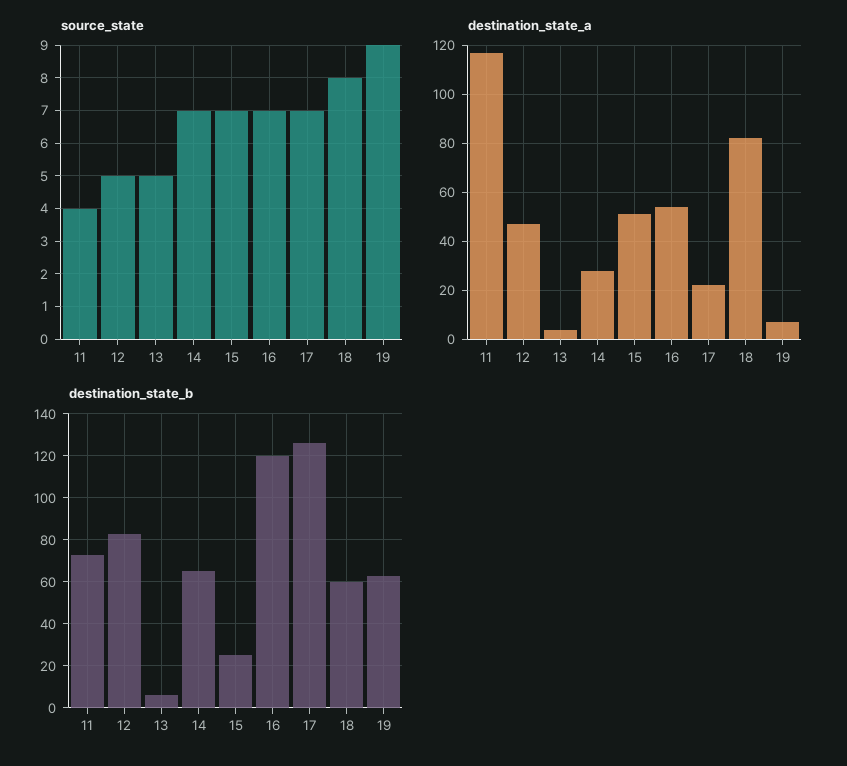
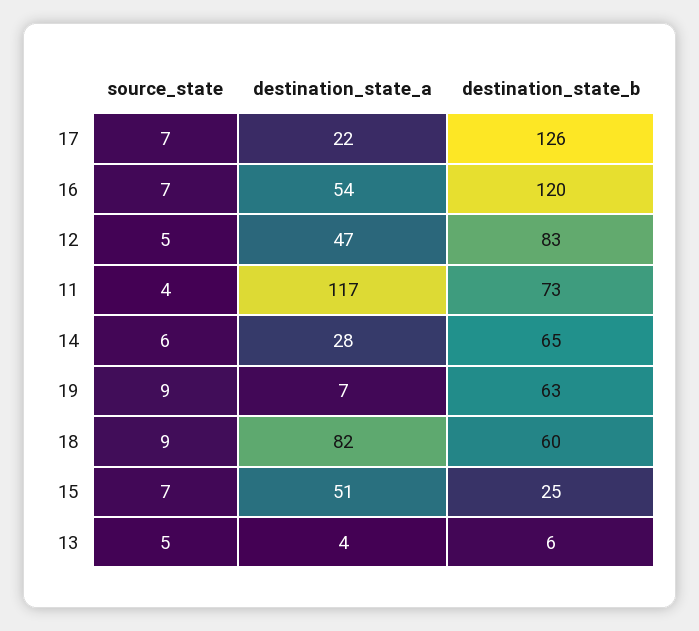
source_state, 14: 7 -> 6
source_state, 18: 8 -> 9

